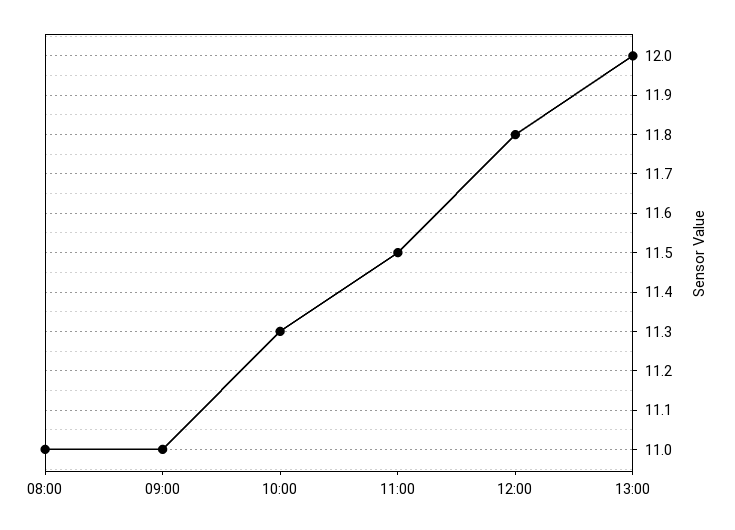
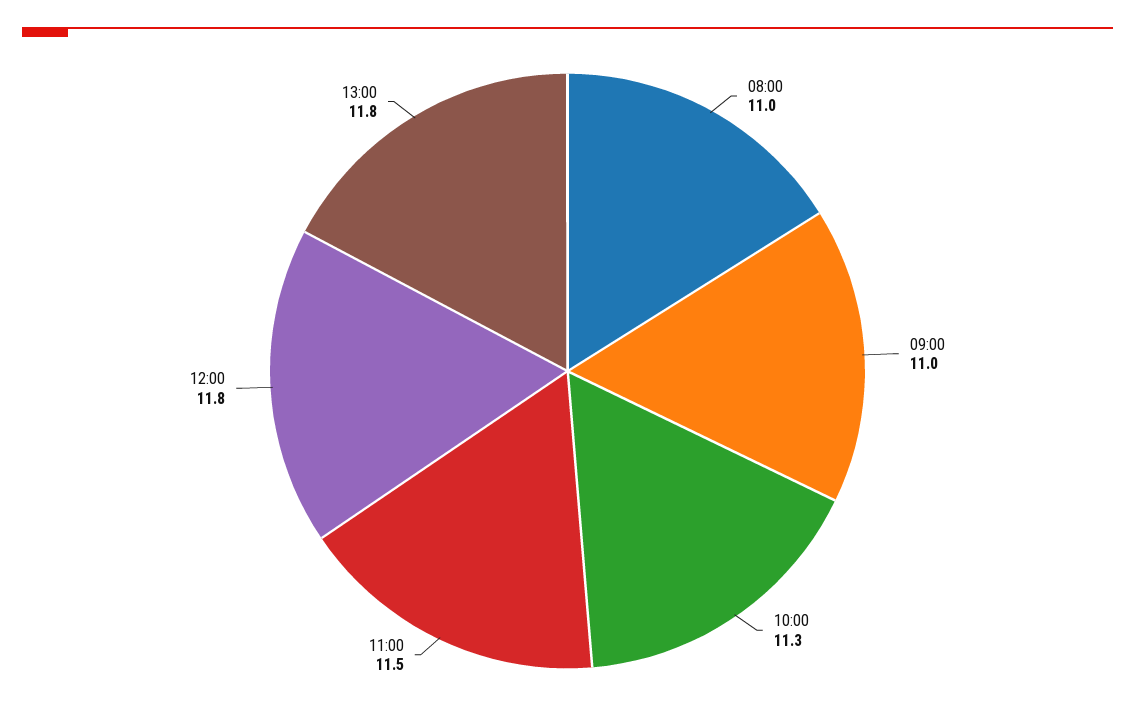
13:00: 12 -> 11.8

